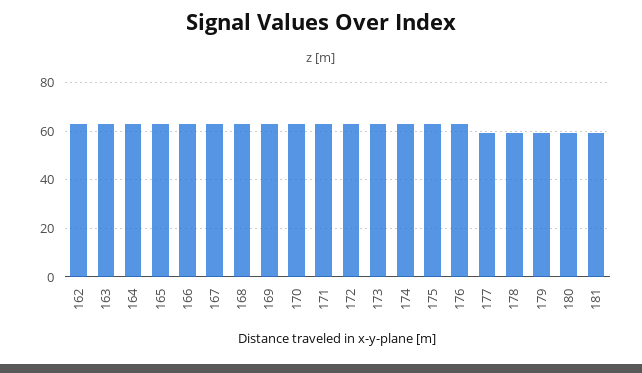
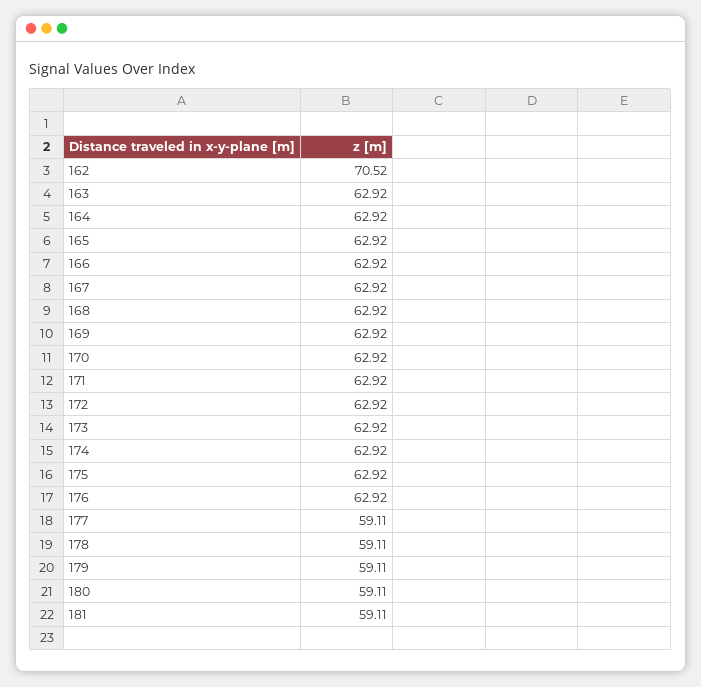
162: 62.5 -> 70.52

